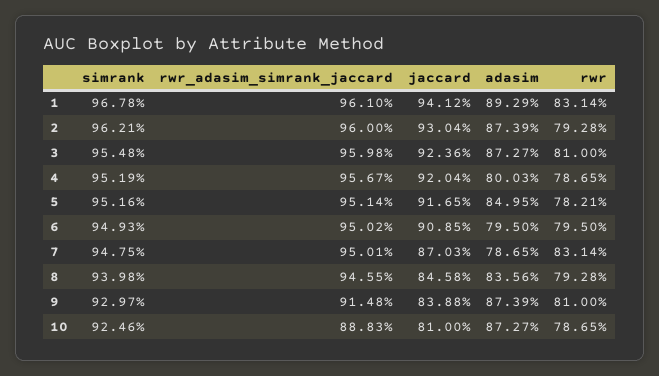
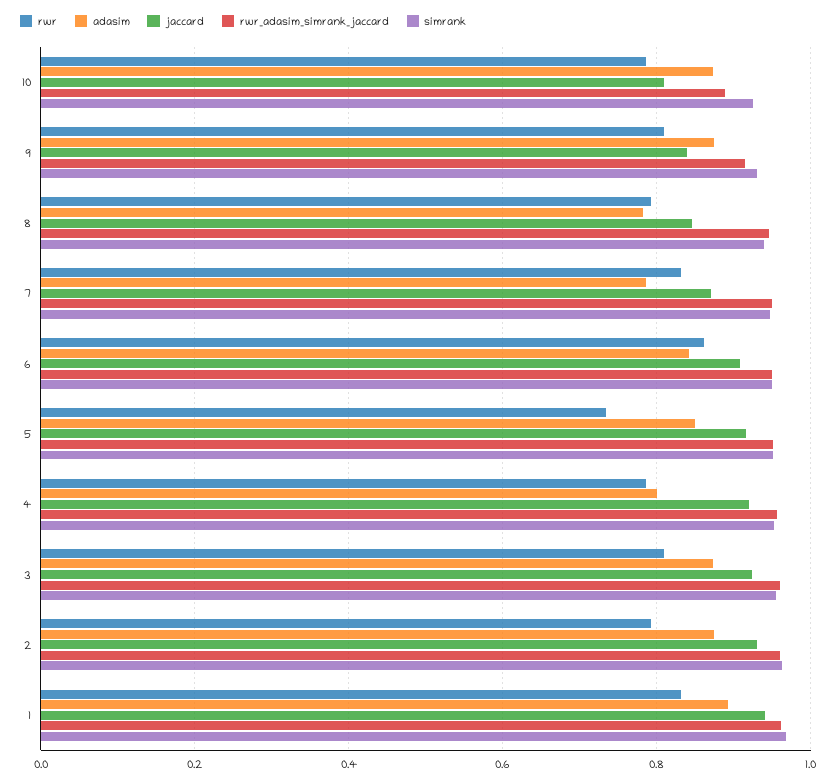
rwr, 5: 0.7821 -> 0.74
adasim, 6: 0.795 -> 0.84
rwr, 6: 0.795 -> 0.86
adasim, 8: 0.8356 -> 0.78

